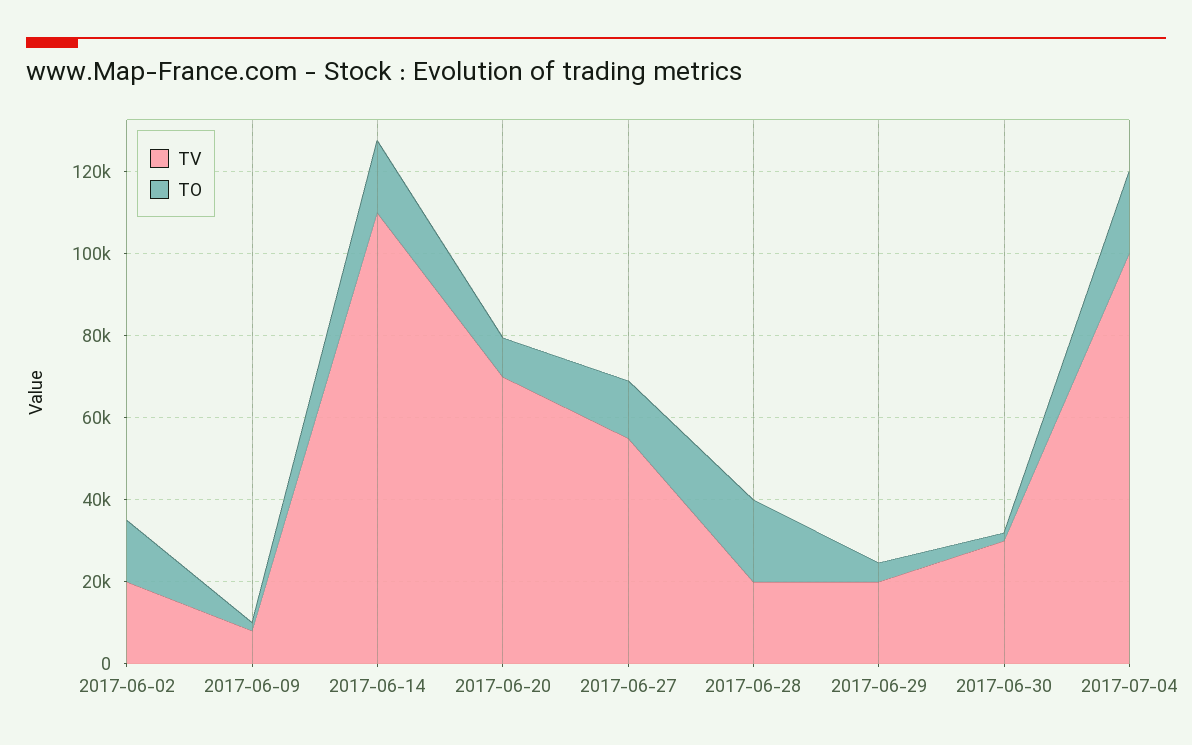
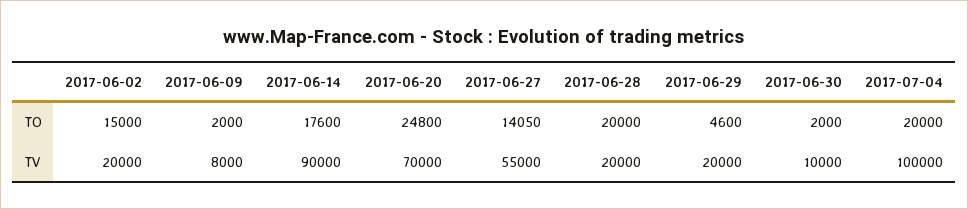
TV, 2017-06-14: 110000 -> 90000
TO, 2017-06-20: 10000 -> 24800
TV, 2017-06-30: 30000 -> 10000

